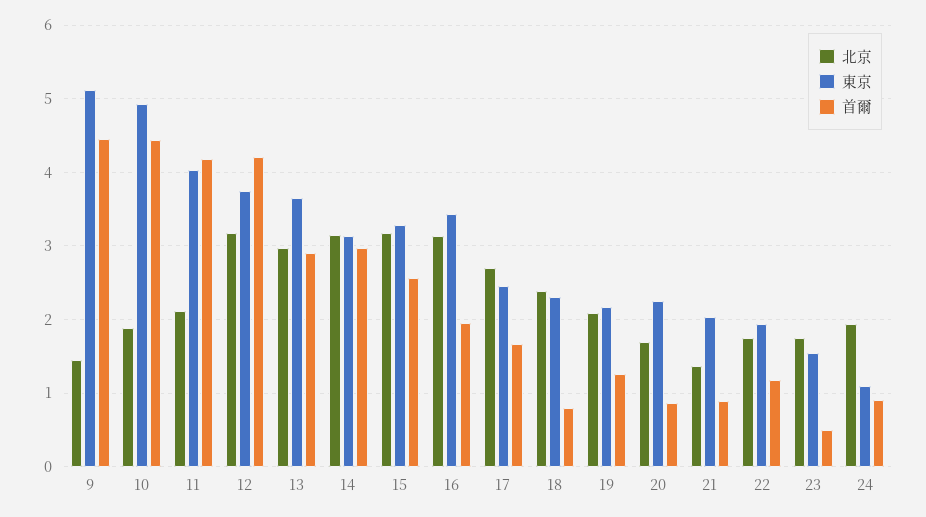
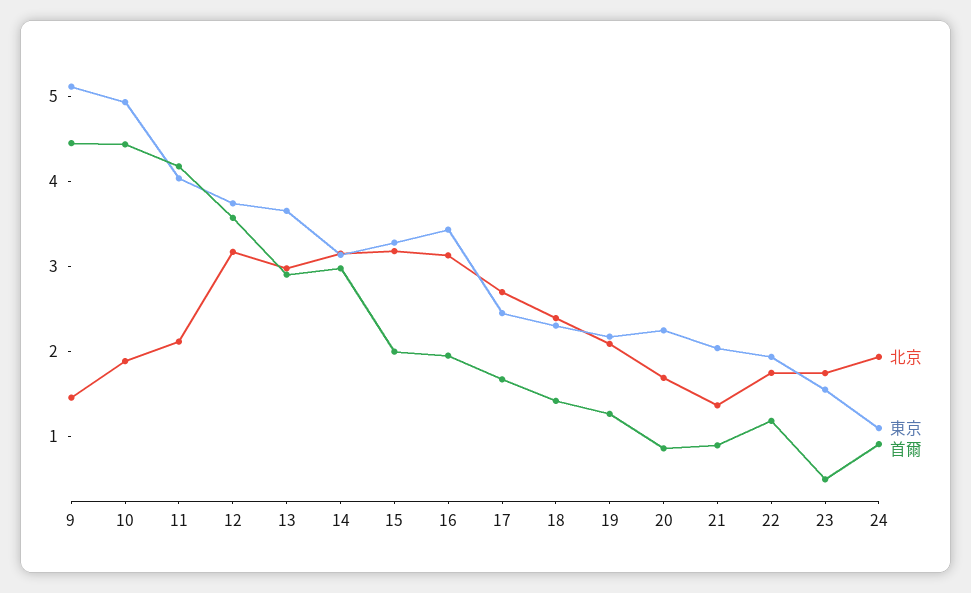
首爾, 12: 4.2 -> 3.6
首爾, 15: 2.6 -> 2
首爾, 18: 0.8 -> 1.4

